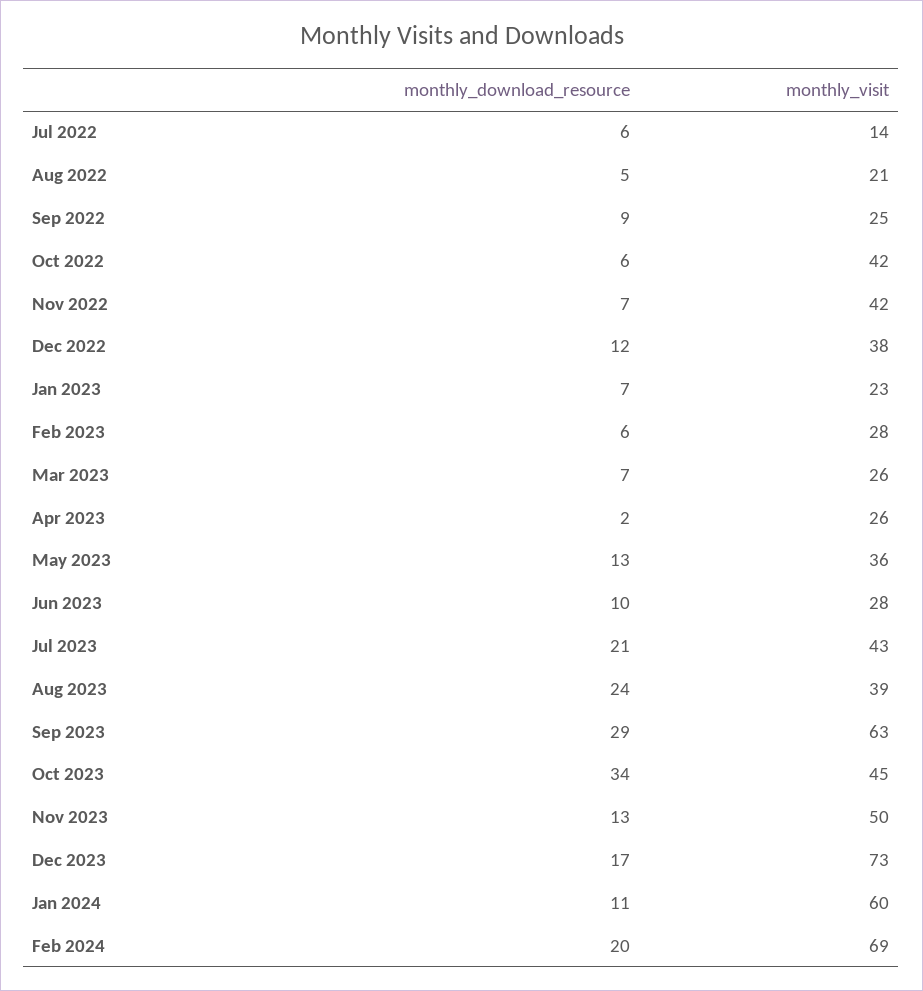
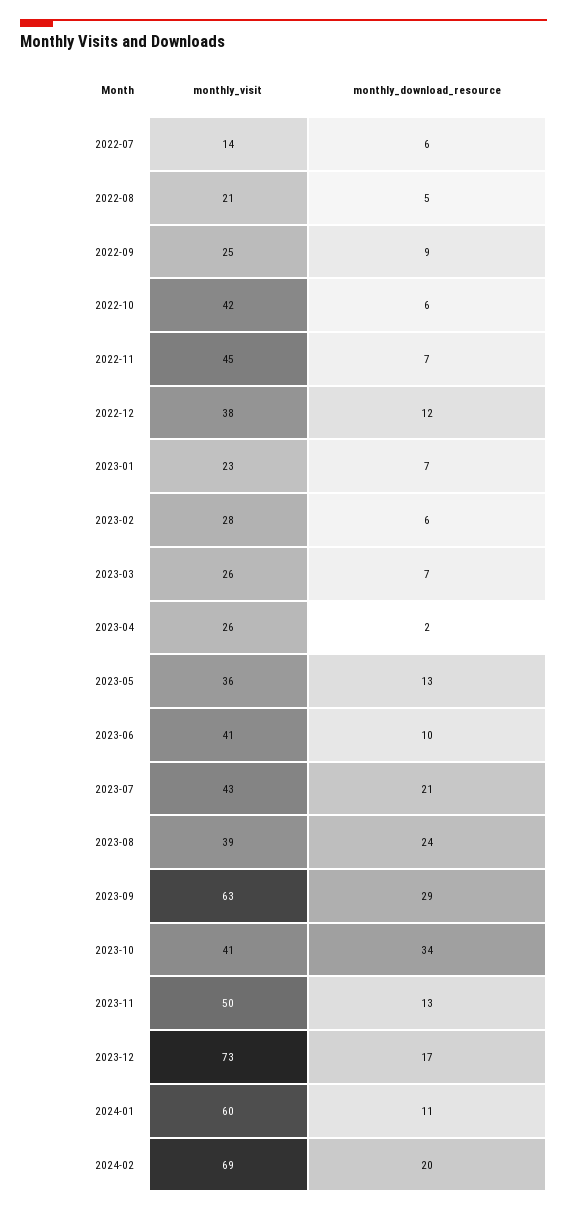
monthly_visit, Nov 2022: 42 -> 45
monthly_visit, Jun 2023: 28 -> 41
monthly_visit, Oct 2023: 45 -> 41

